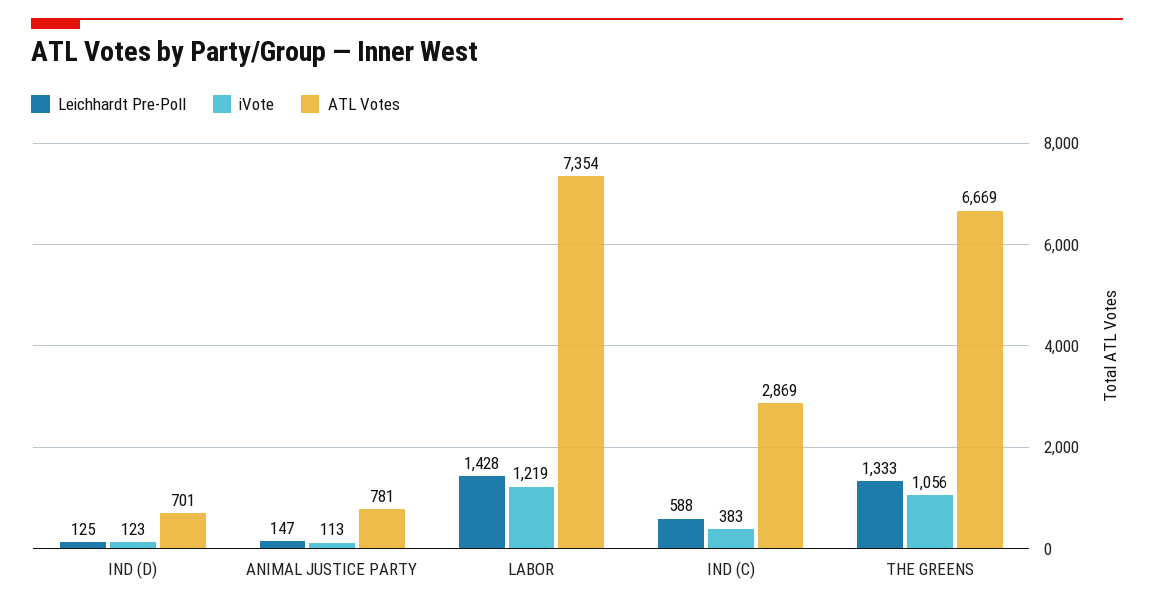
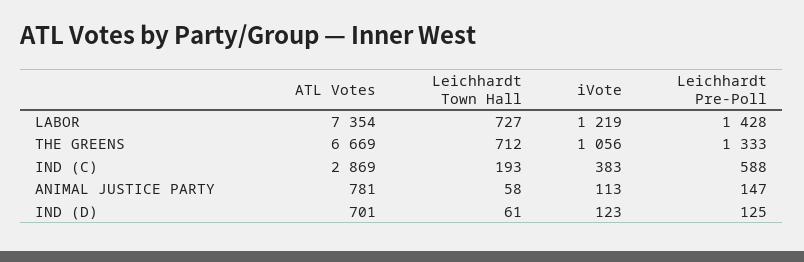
Leichhardt Town Hall, LABOR: none -> 727
Leichhardt Town Hall, THE GREENS: none -> 712
Leichhardt Town Hall, IND (C): none -> 193
Leichhardt Town Hall, ANIMAL JUSTICE PARTY: none -> 58
Leichhardt Town Hall, IND (D): none -> 61

